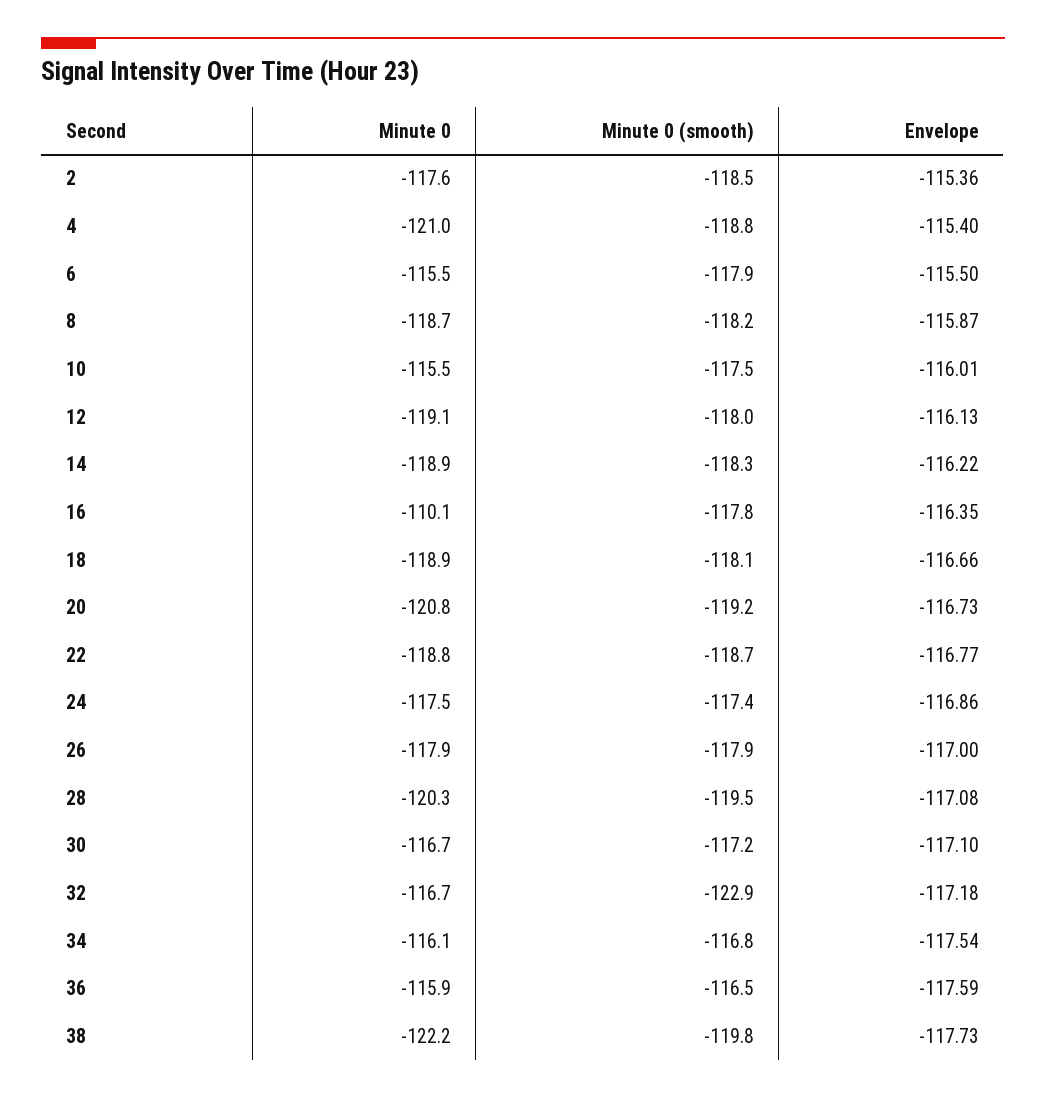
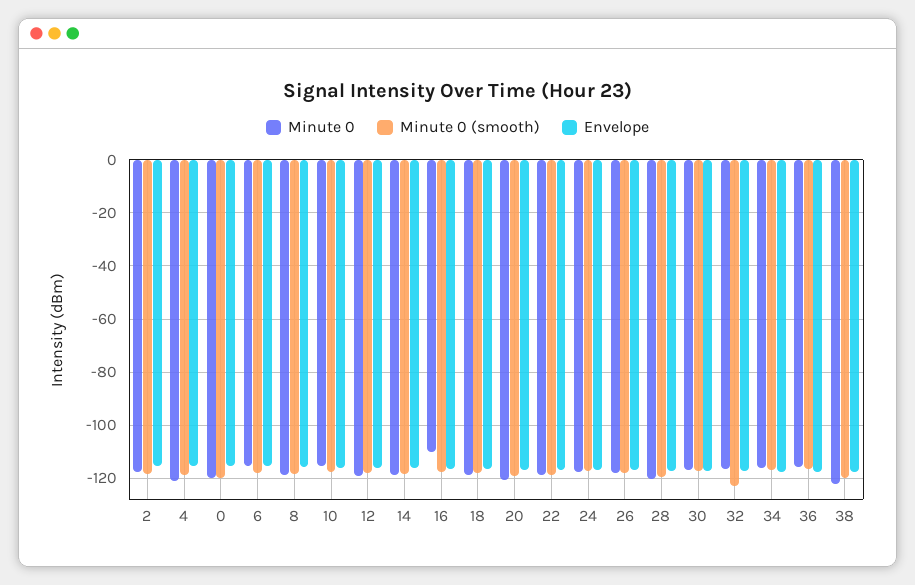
Minute 0, 0: none -> -120
Minute 0 (smooth), 0: none -> -120
Envelope, 0: none -> -115

